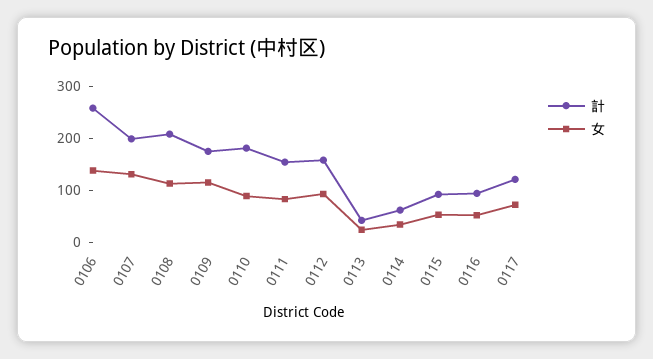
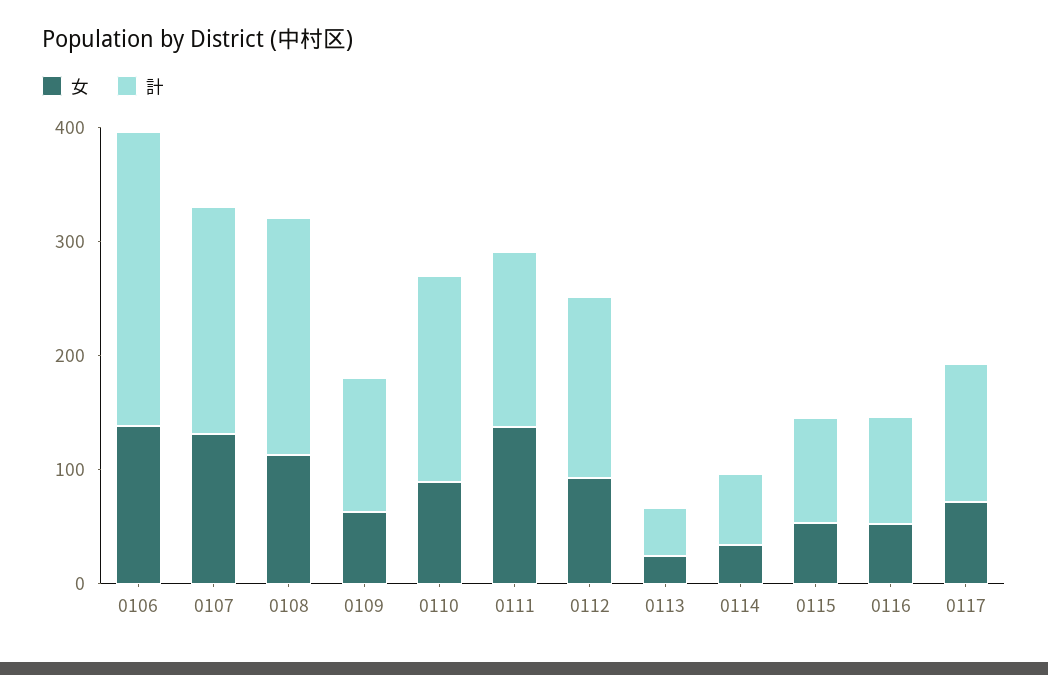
計, 0109: 180 -> 120
女, 0109: 120 -> 60
女, 0111: 80 -> 140

